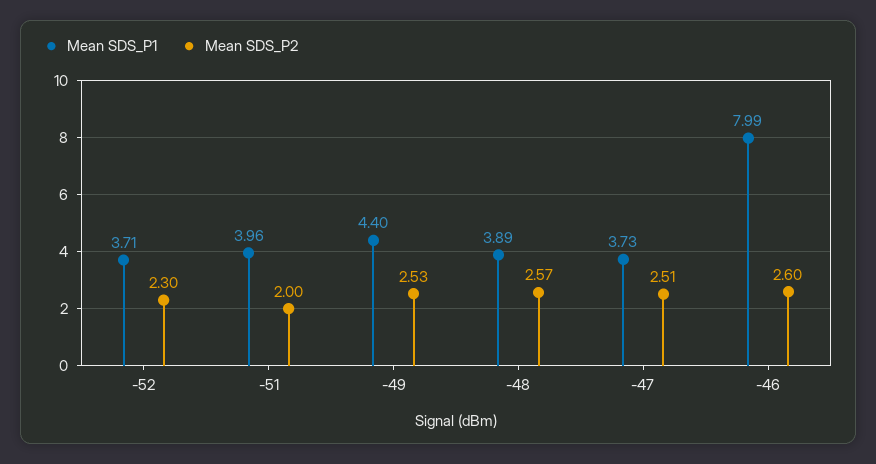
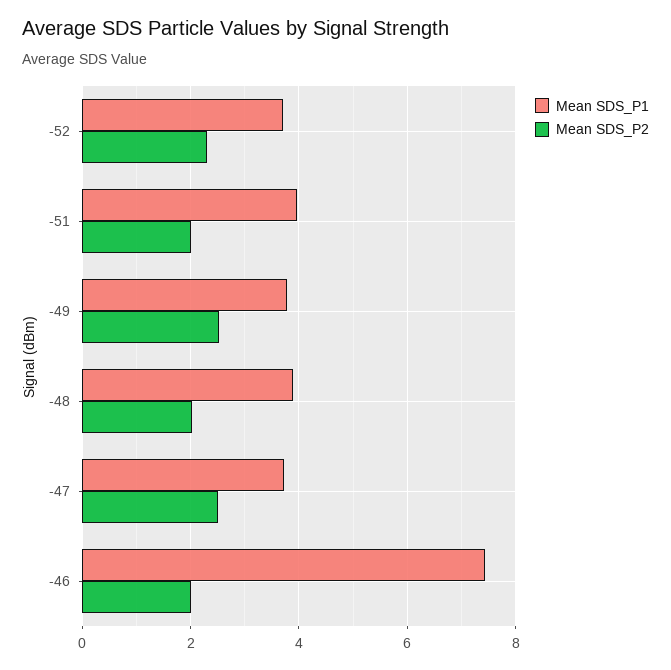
Mean SDS_P1, -49: 4.4 -> 3.8
Mean SDS_P2, -48: 2.57 -> 2
Mean SDS_P1, -46: 7.99 -> 7.4
Mean SDS_P2, -46: 2.6 -> 2

